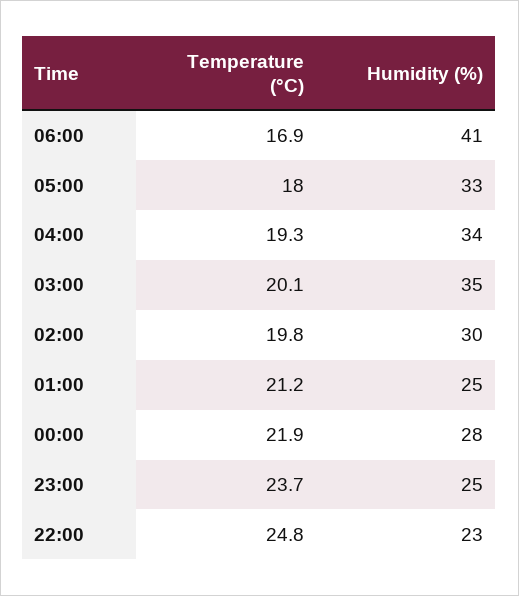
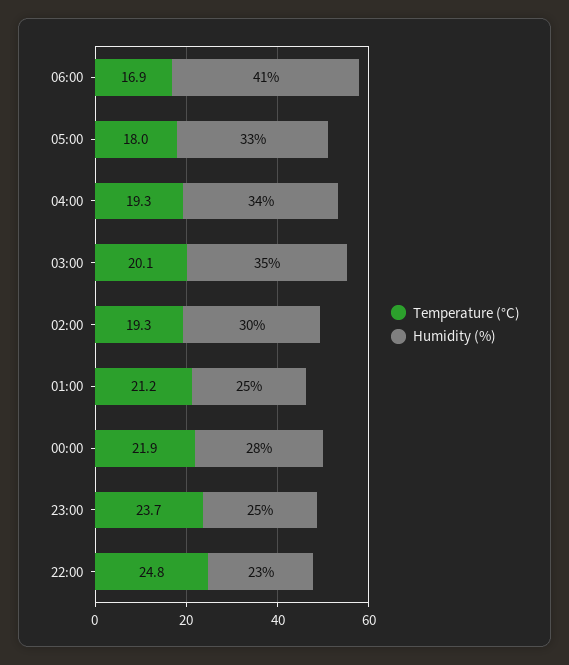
Temperature (°C), 02:00: 19.8 -> 19.3

